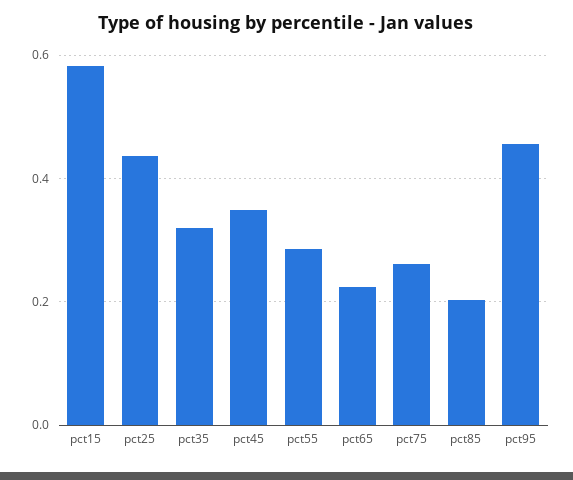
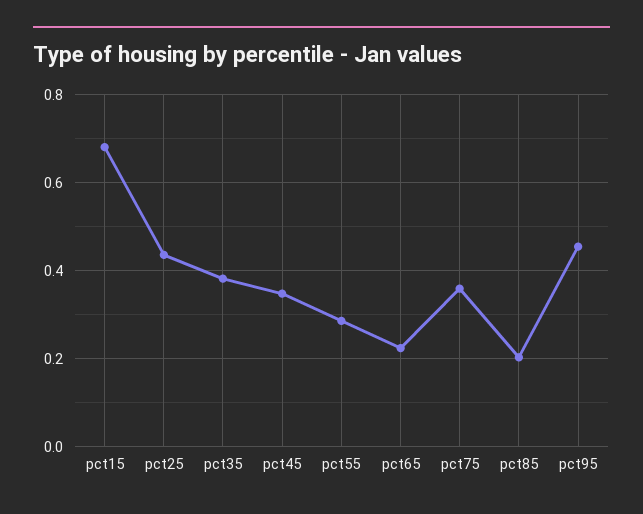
pct15: 0.58 -> 0.68
pct35: 0.32 -> 0.38
pct75: 0.26 -> 0.36

